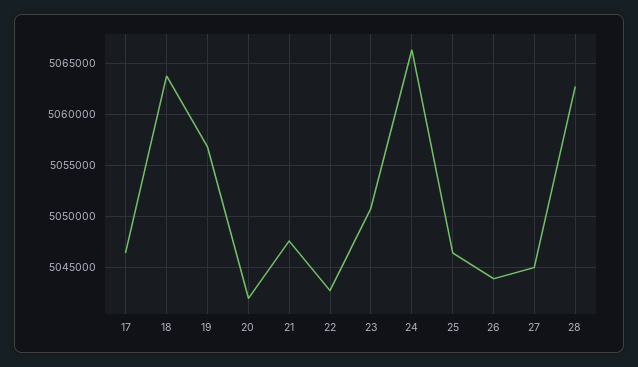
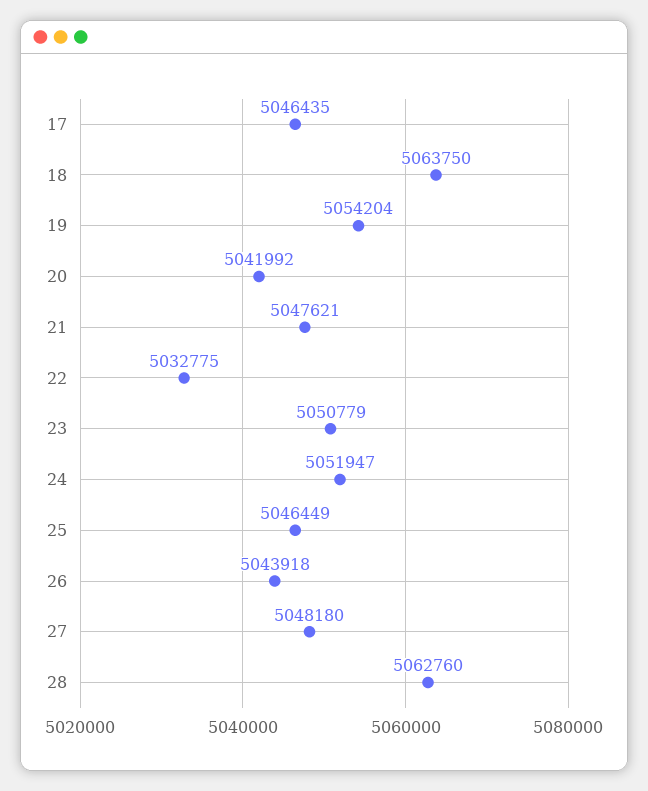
19: 5057000 -> 5054204
22: 5043000 -> 5032775
24: 5066000 -> 5051947
27: 5045000 -> 5048180

